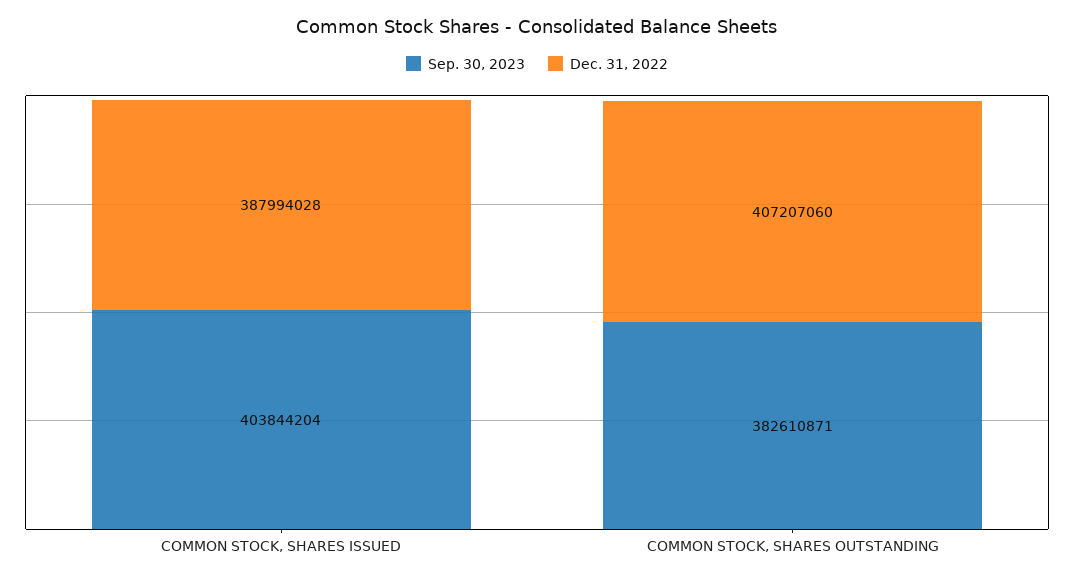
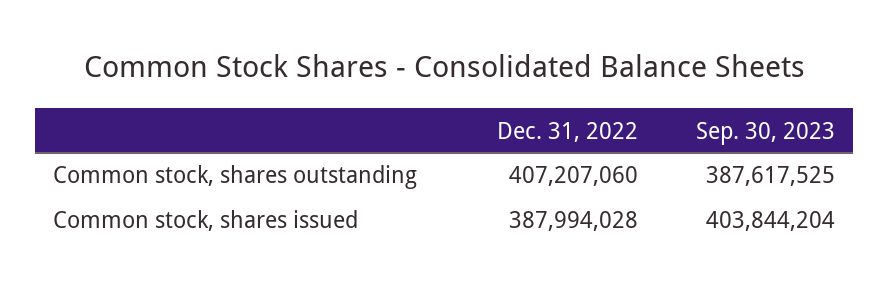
Sep. 30, 2023, COMMON STOCK, SHARES OUTSTANDING: 382610871 -> 387617525

